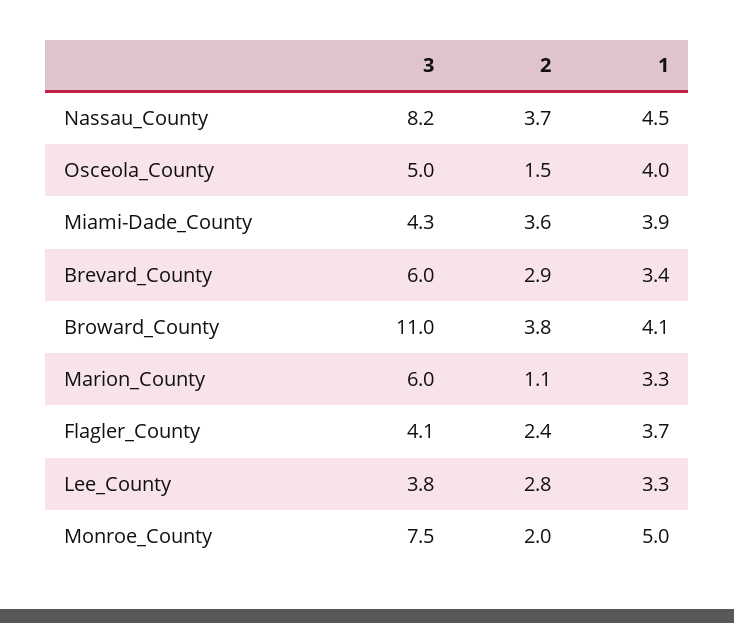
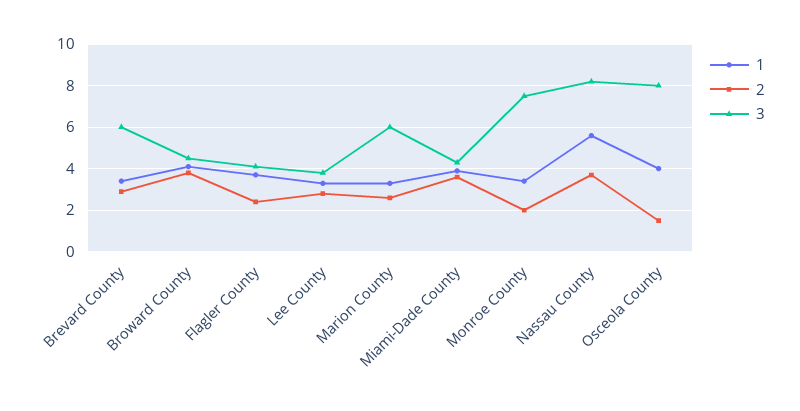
1, Nassau_County: 4.5 -> 5.5
3, Osceola_County: 5 -> 8
3, Broward_County: 11 -> 4.5
2, Marion_County: 1.1 -> 2.5
1, Monroe_County: 5 -> 3.5

